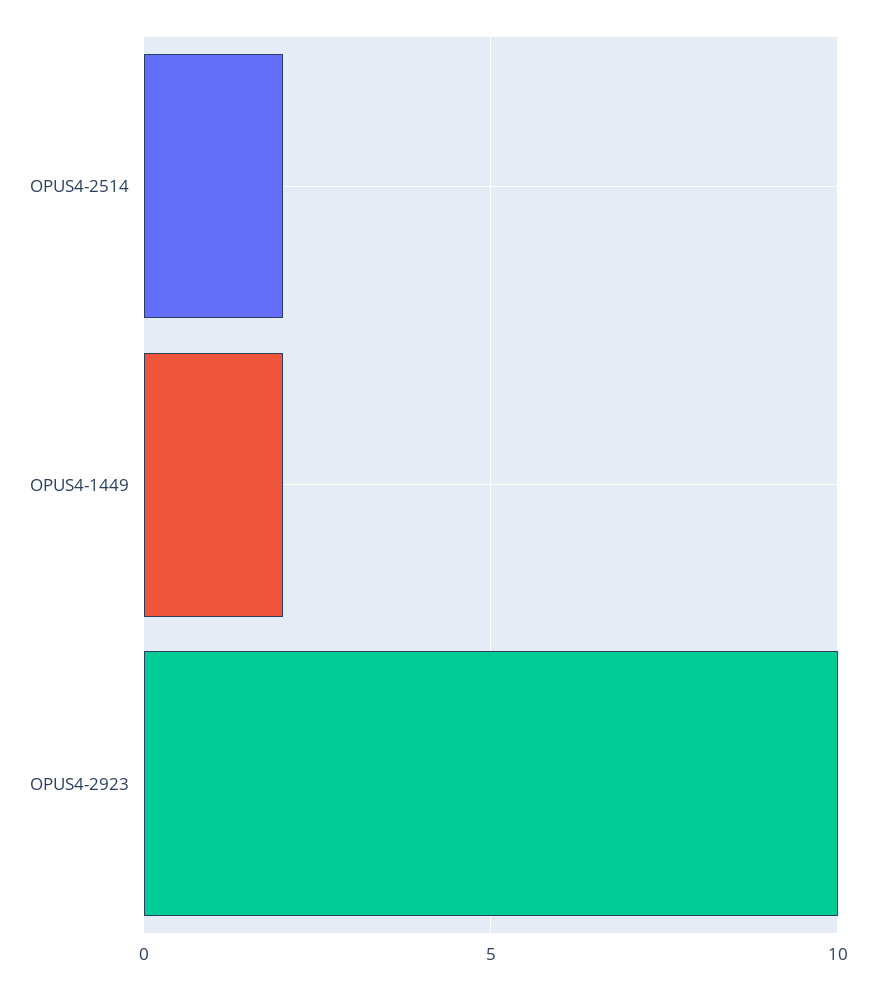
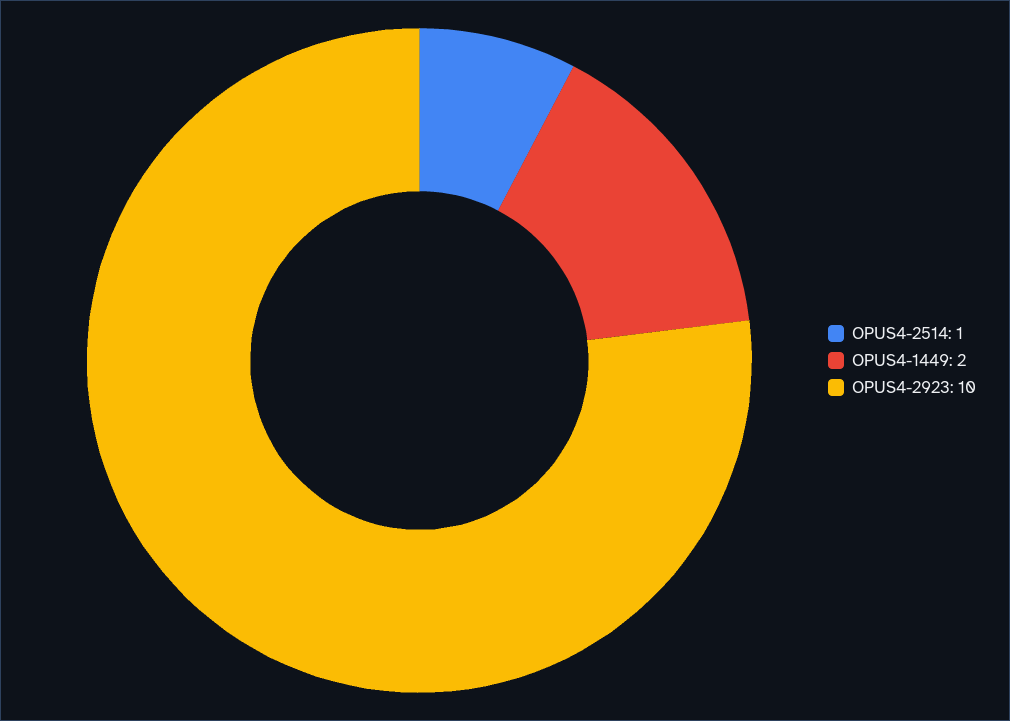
OPUS4-2514: 2 -> 1

